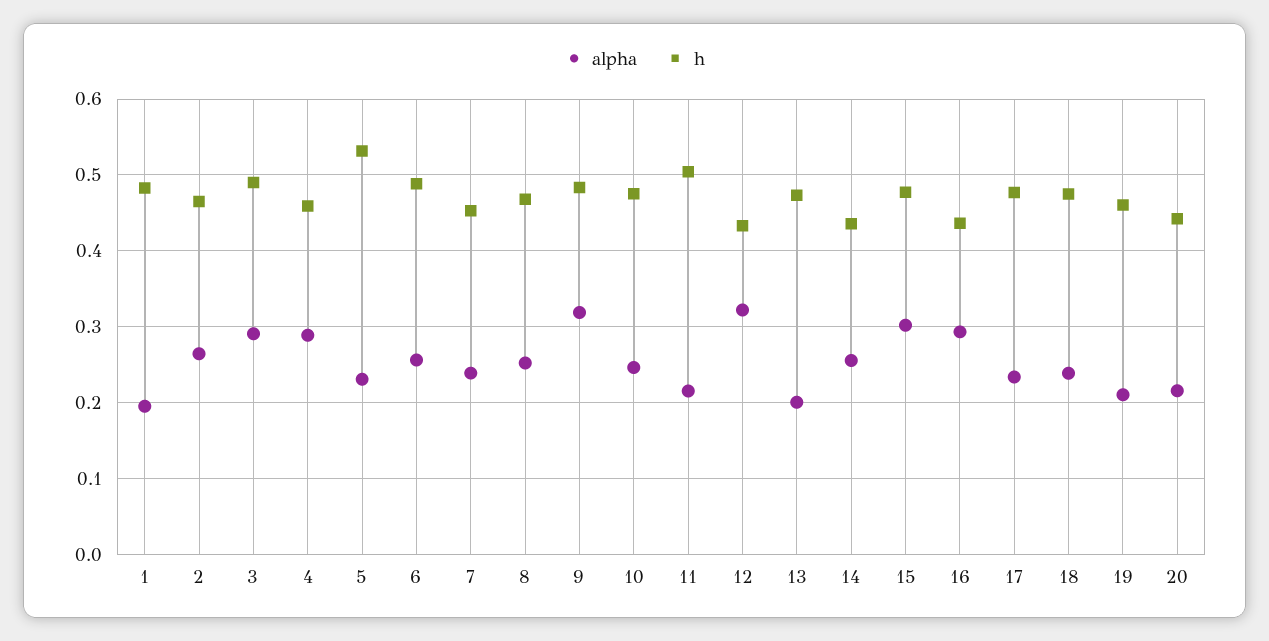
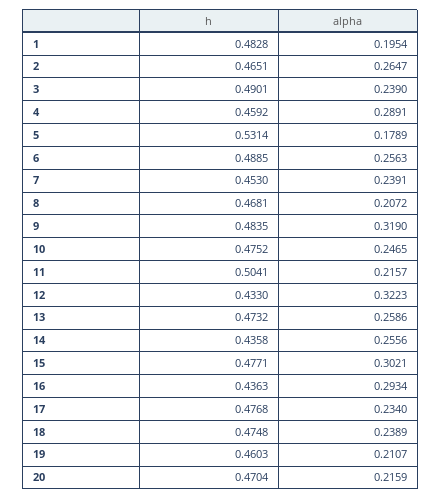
alpha, 3: 0.29 -> 0.239
alpha, 5: 0.23 -> 0.1789
alpha, 8: 0.25 -> 0.2072
alpha, 13: 0.2 -> 0.2586
h, 20: 0.44 -> 0.4704

